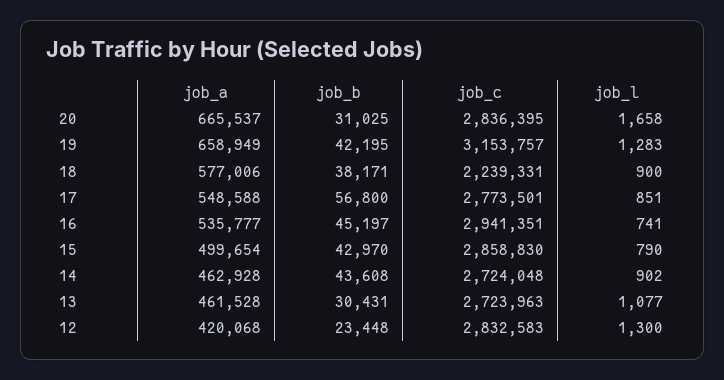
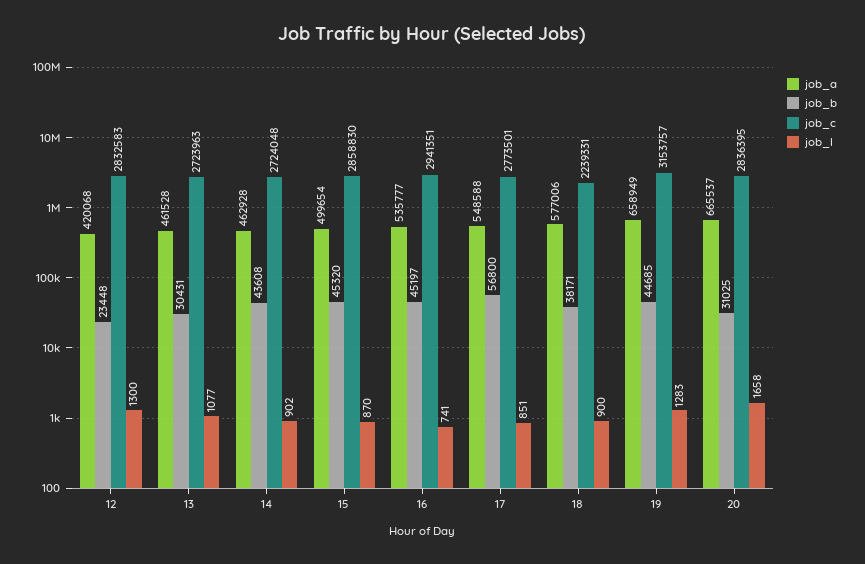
job_b, 19: 42195 -> 44685
job_b, 15: 42970 -> 45320
job_l, 15: 790 -> 870

